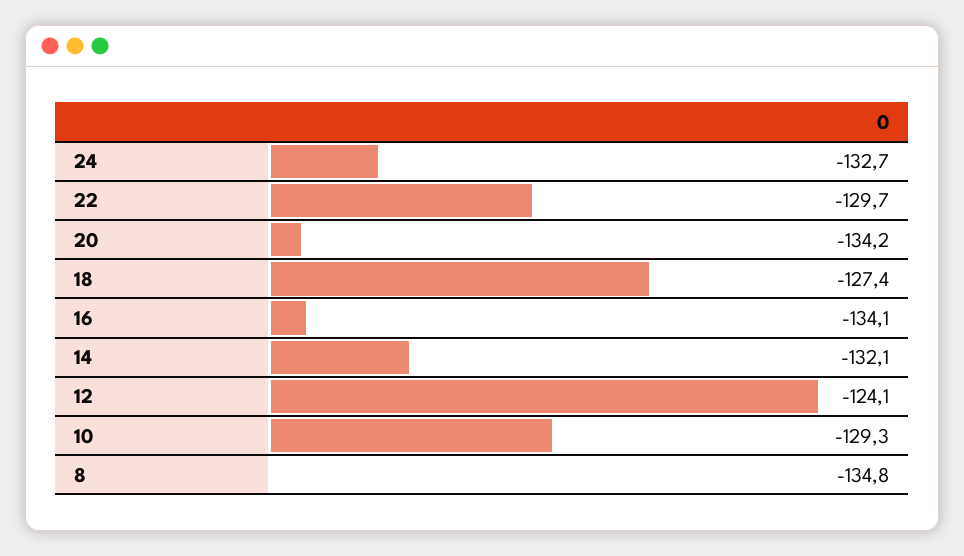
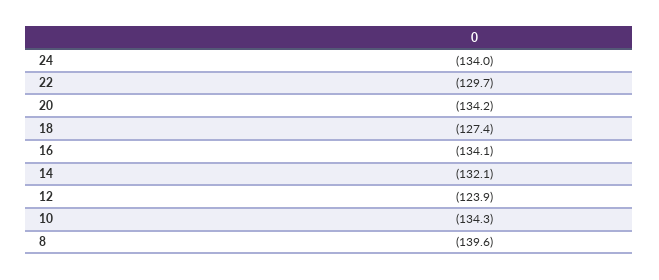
24: -132.7 -> -134
12: -124.1 -> -123.9
10: -129.3 -> -134.3
8: -134.8 -> -139.6

